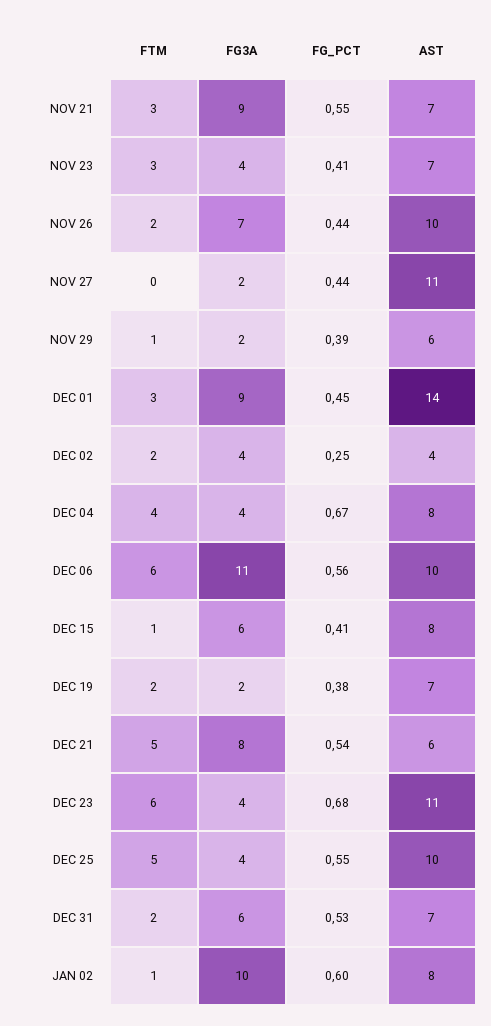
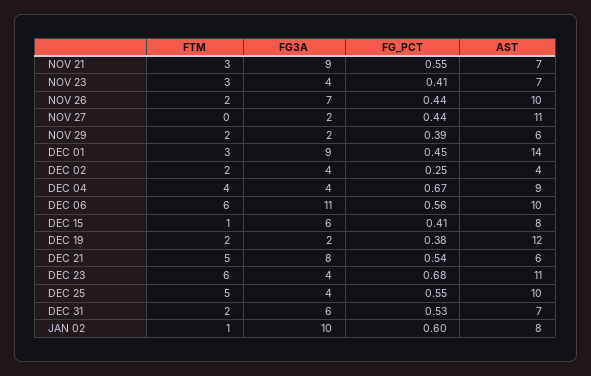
FTM, NOV 29: 1 -> 2
AST, DEC 04: 8 -> 9
AST, DEC 19: 7 -> 12

